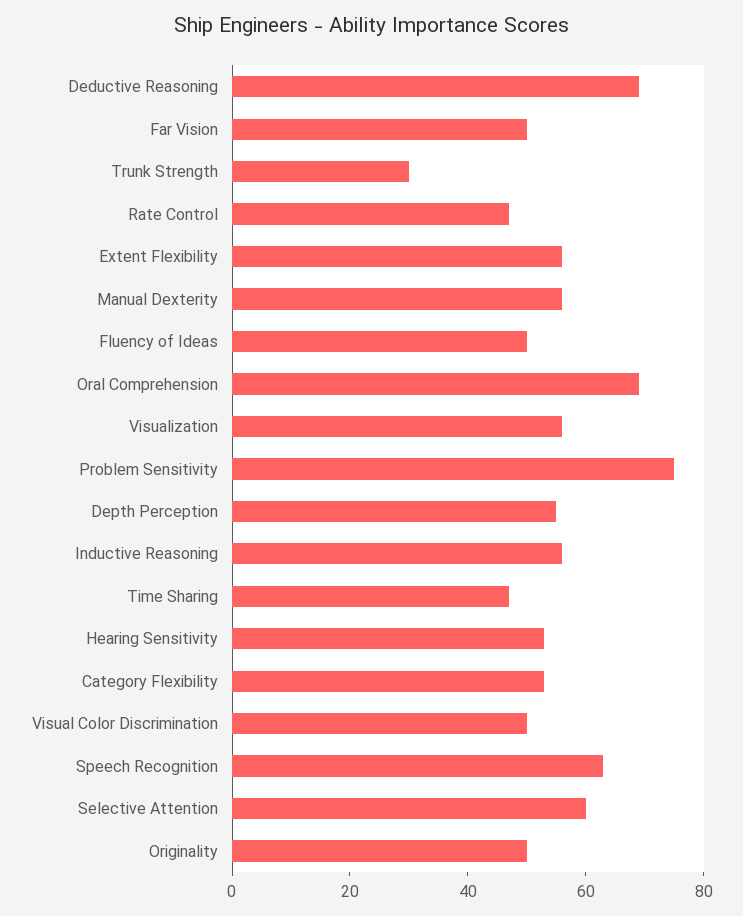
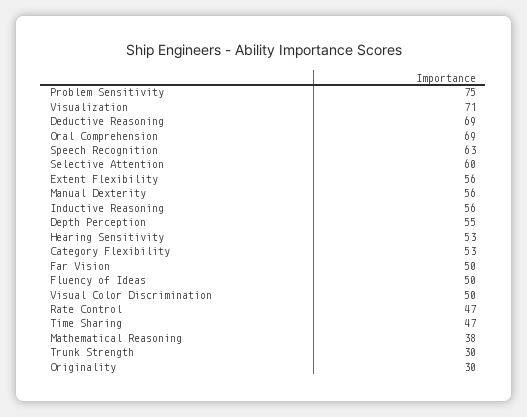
Visualization: 55 -> 71
Originality: 50 -> 30
Mathematical Reasoning: none -> 38

